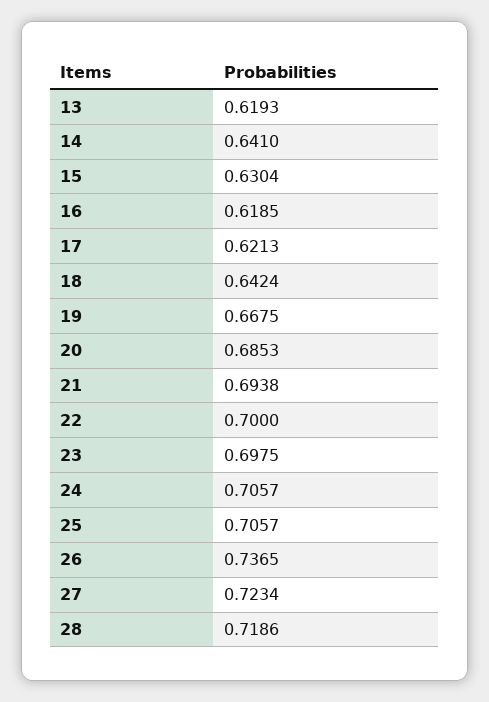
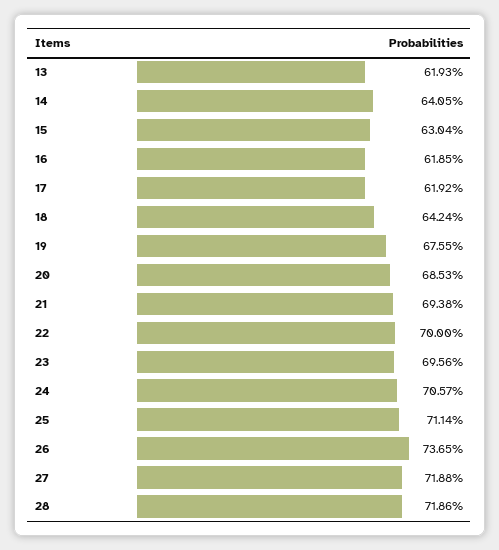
14: 0.641 -> 0.6405
17: 0.6213 -> 0.6192
19: 0.6675 -> 0.6755
23: 0.6975 -> 0.6956
25: 0.7057 -> 0.7114
27: 0.7234 -> 0.7188

